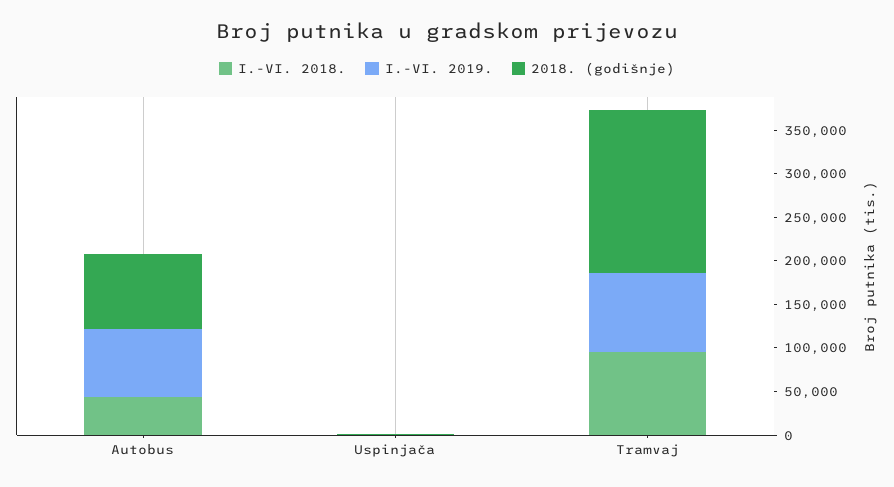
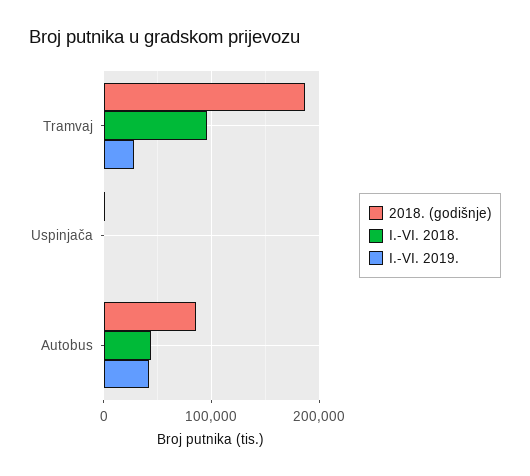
I.-VI. 2019., Autobus: 80000 -> 40000
I.-VI. 2019., Tramvaj: 90000 -> 30000

